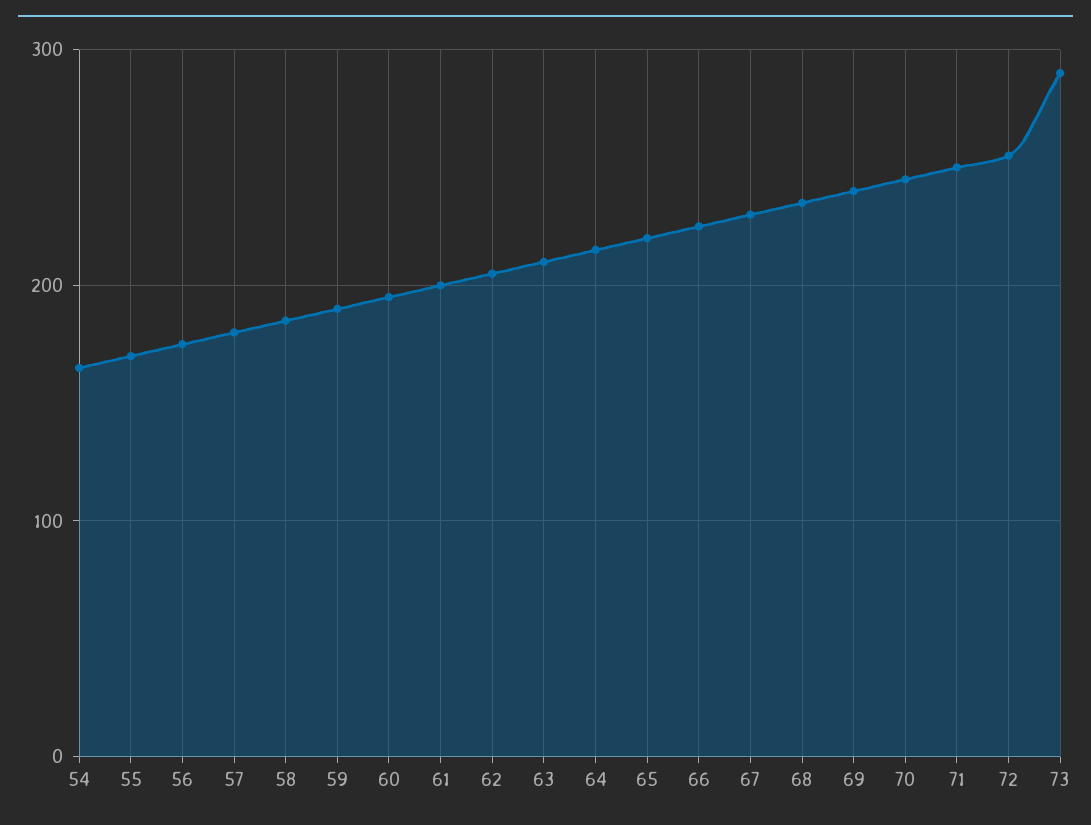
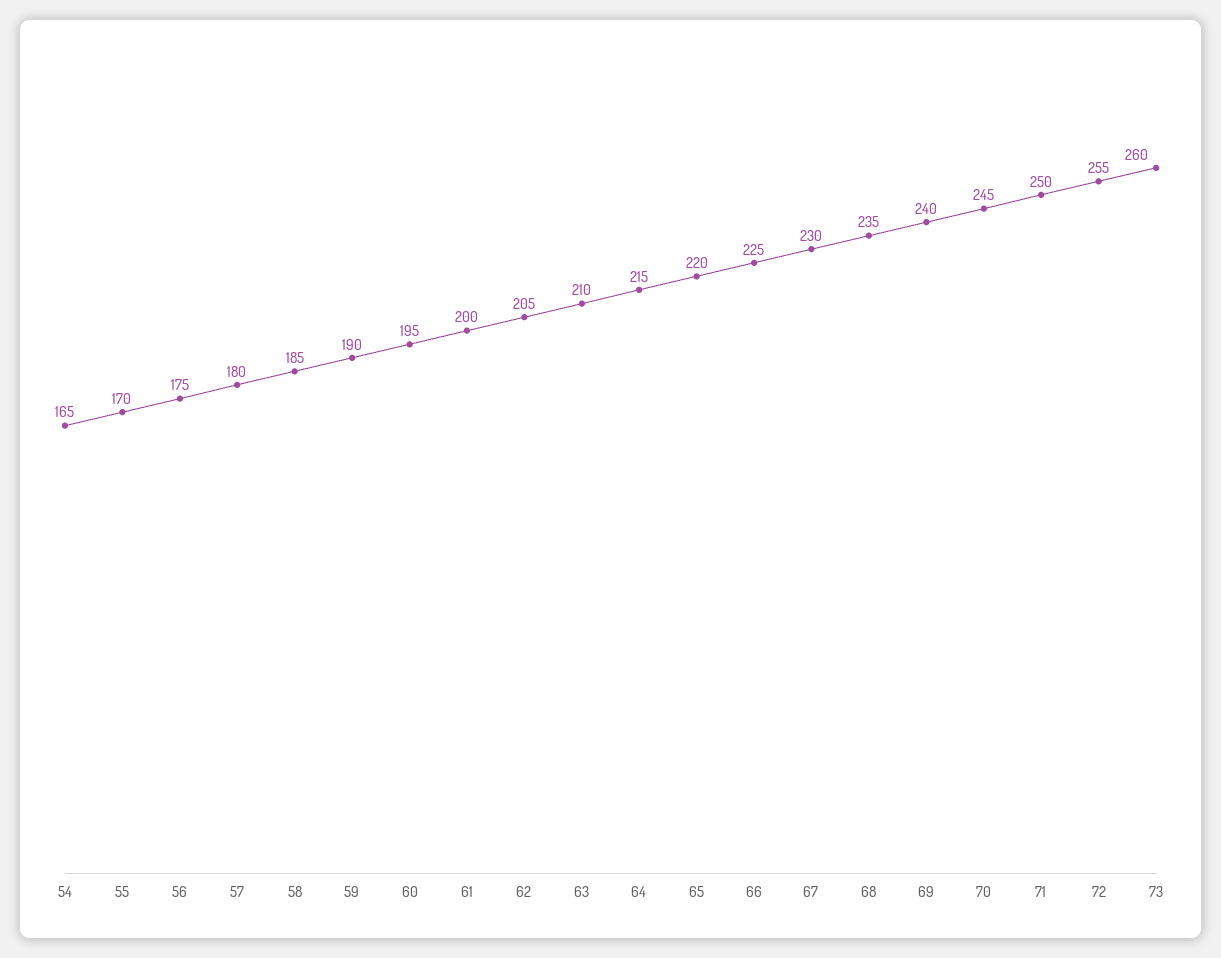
73: 290 -> 260

